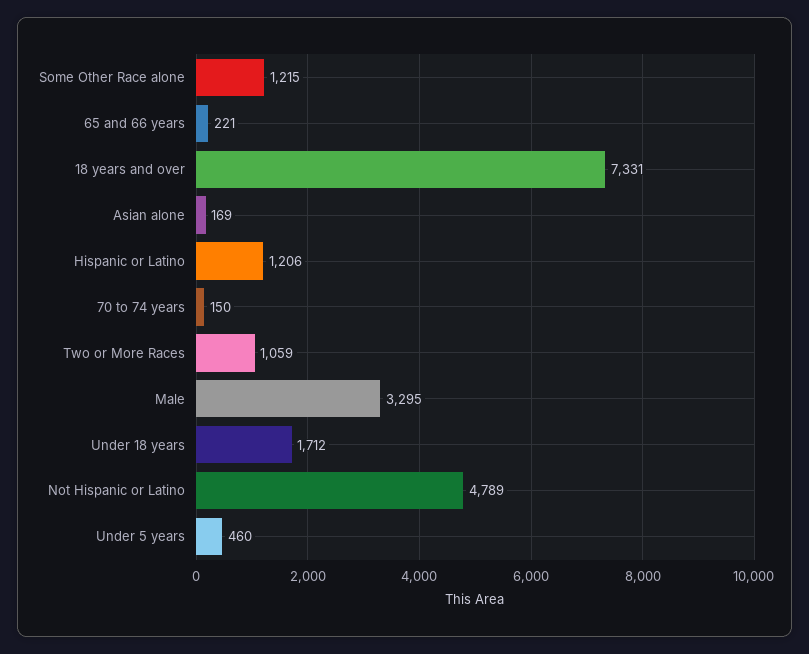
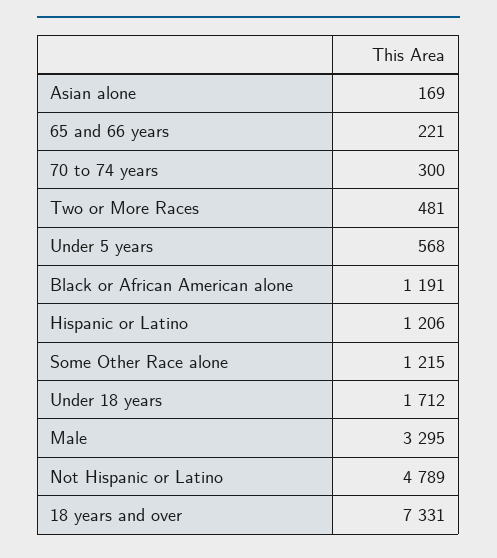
70 to 74 years: 150 -> 300
Two or More Races: 1059 -> 481
Under 5 years: 460 -> 568
Black or African American alone: none -> 1191

